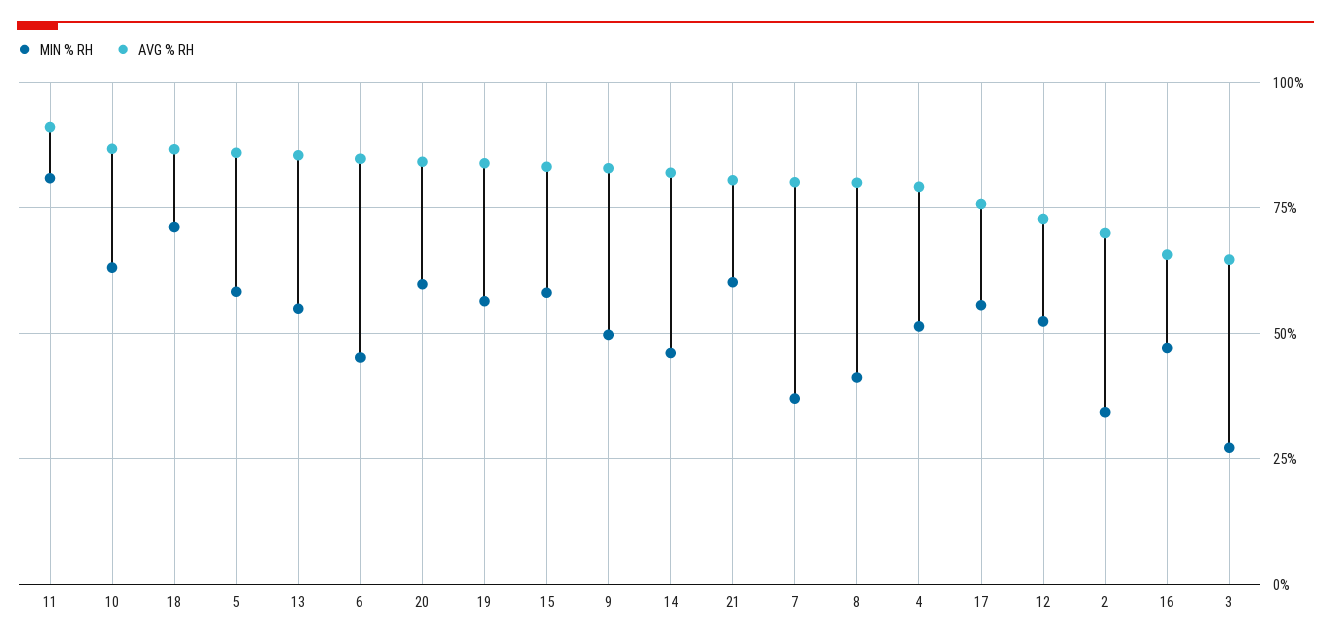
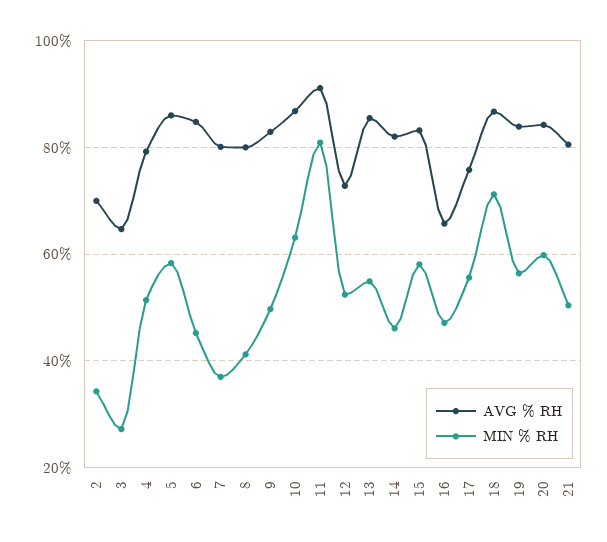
MIN % RH, 21: 60 -> 50

